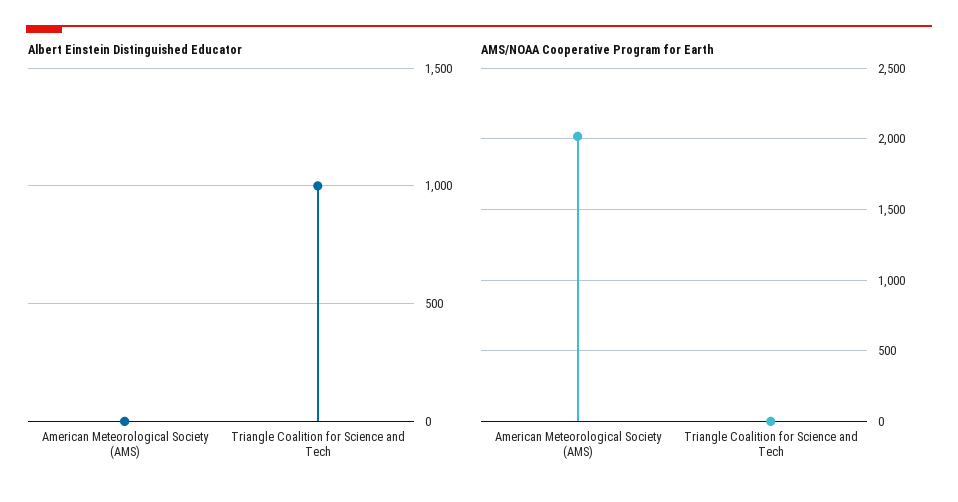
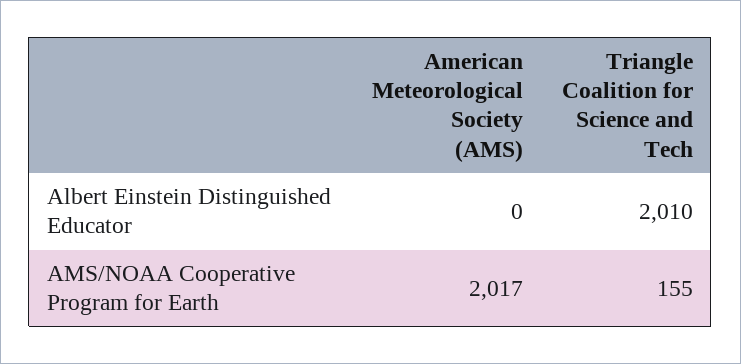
Albert Einstein Distinguished Educator, Triangle Coalition for Science and Tech: 1000 -> 2010
AMS/NOAA Cooperative Program for Earth, Triangle Coalition for Science and Tech: 0 -> 155

